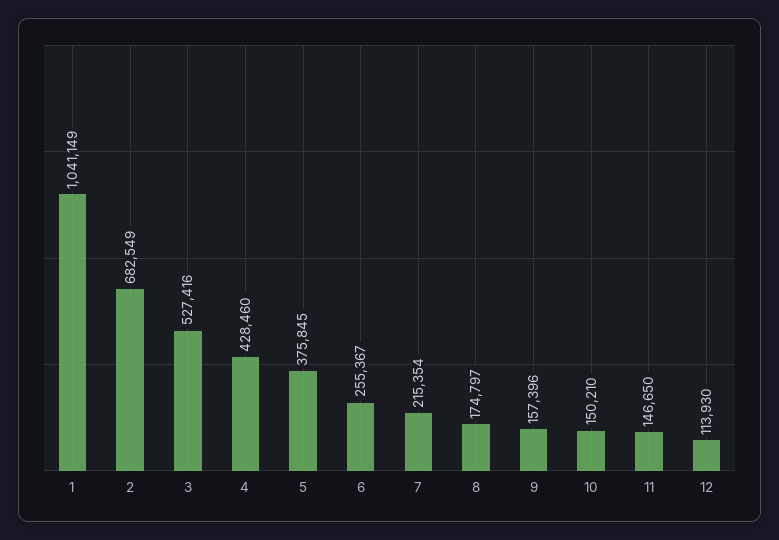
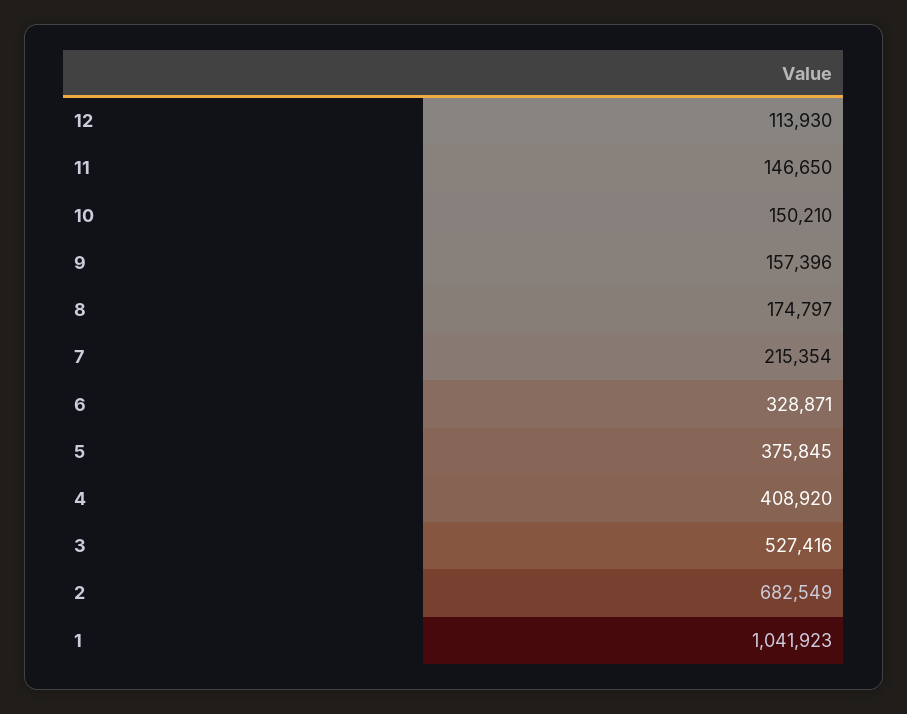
1: 1041149 -> 1041923
4: 428460 -> 408920
6: 255367 -> 328871

